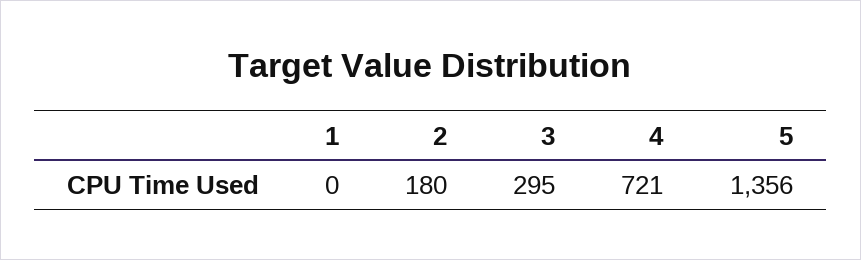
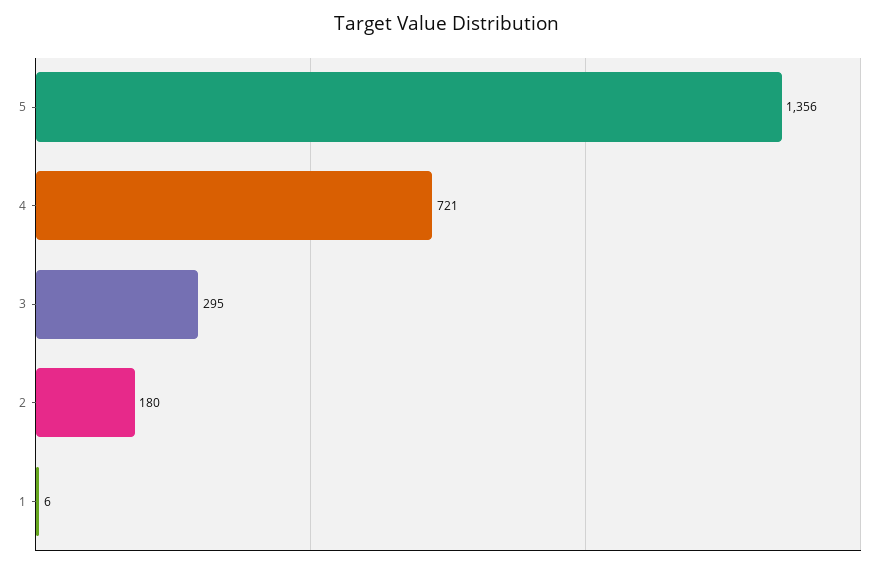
1: 0 -> 6

